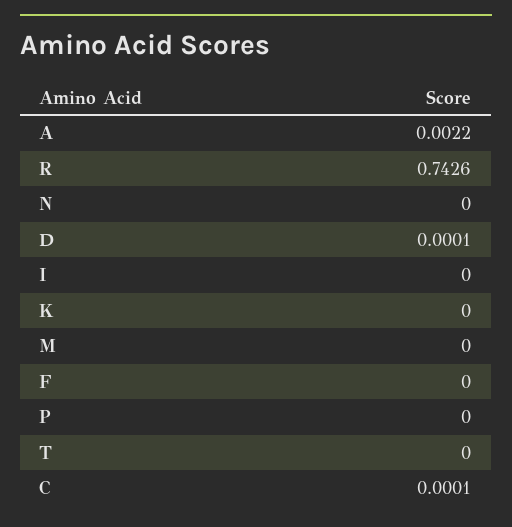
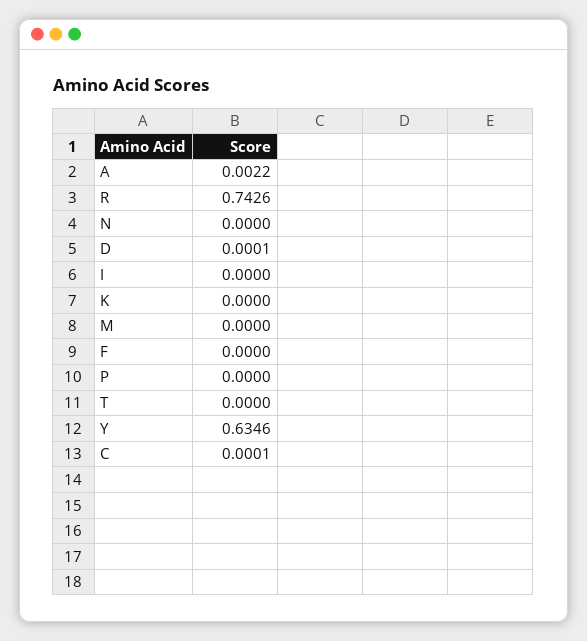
Y: none -> 0.6346

